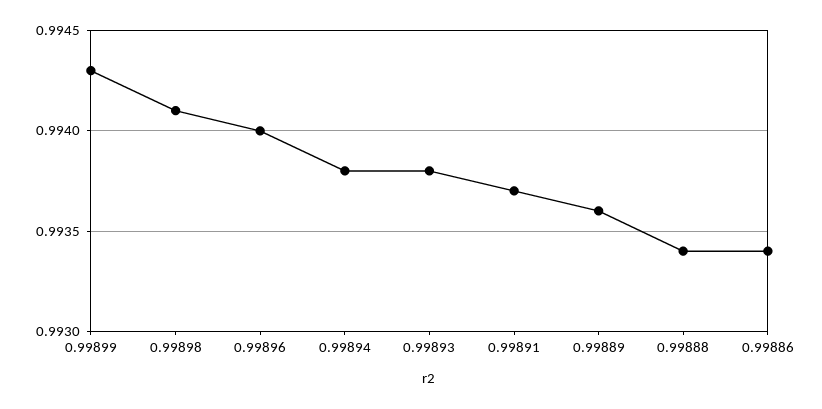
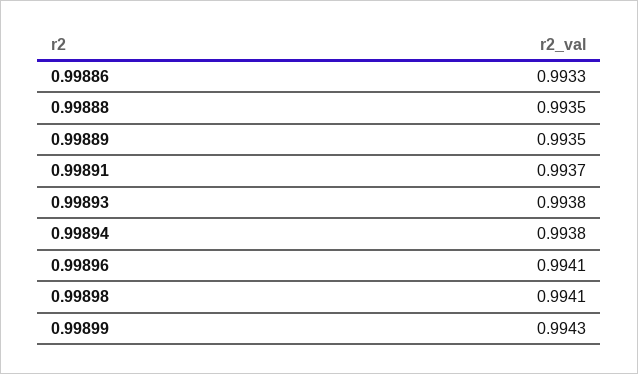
0.99896: 0.994 -> 0.9941
0.99889: 0.9936 -> 0.9935
0.99888: 0.9934 -> 0.9935
0.99886: 0.9934 -> 0.9933

